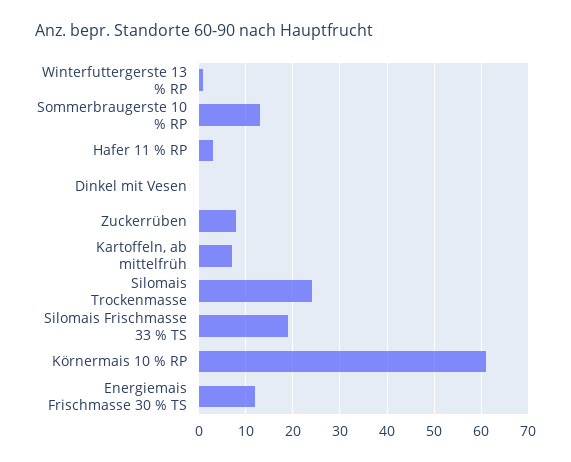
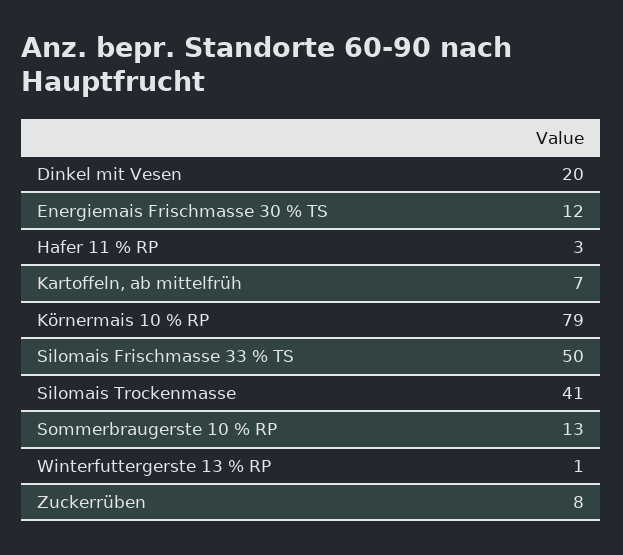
Dinkel mit Vesen: 0 -> 20
Silomais Trockenmasse: 25 -> 41
Silomais Frischmasse 33 % TS: 20 -> 50
Körnermais 10 % RP: 60 -> 79

